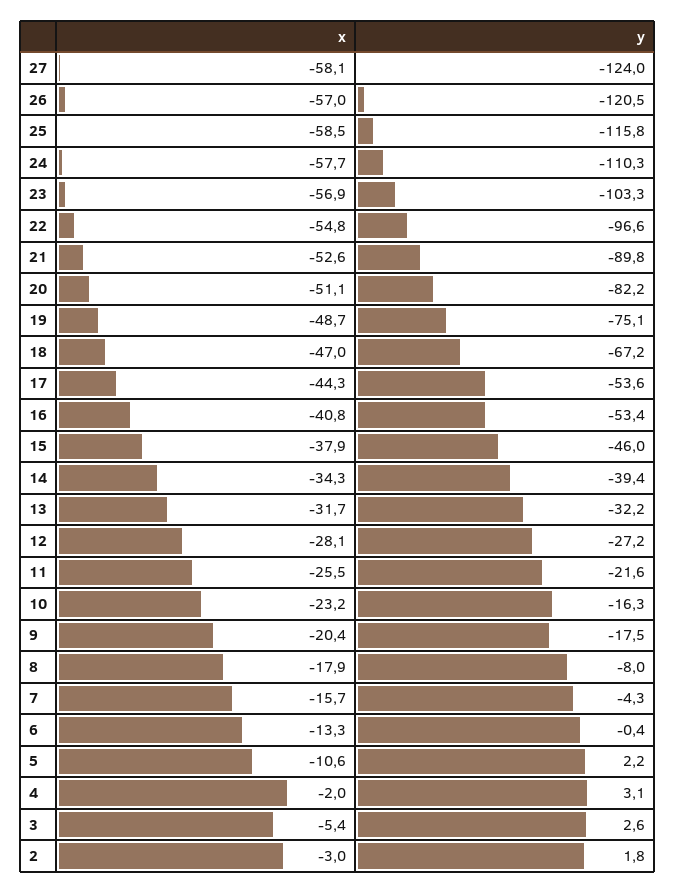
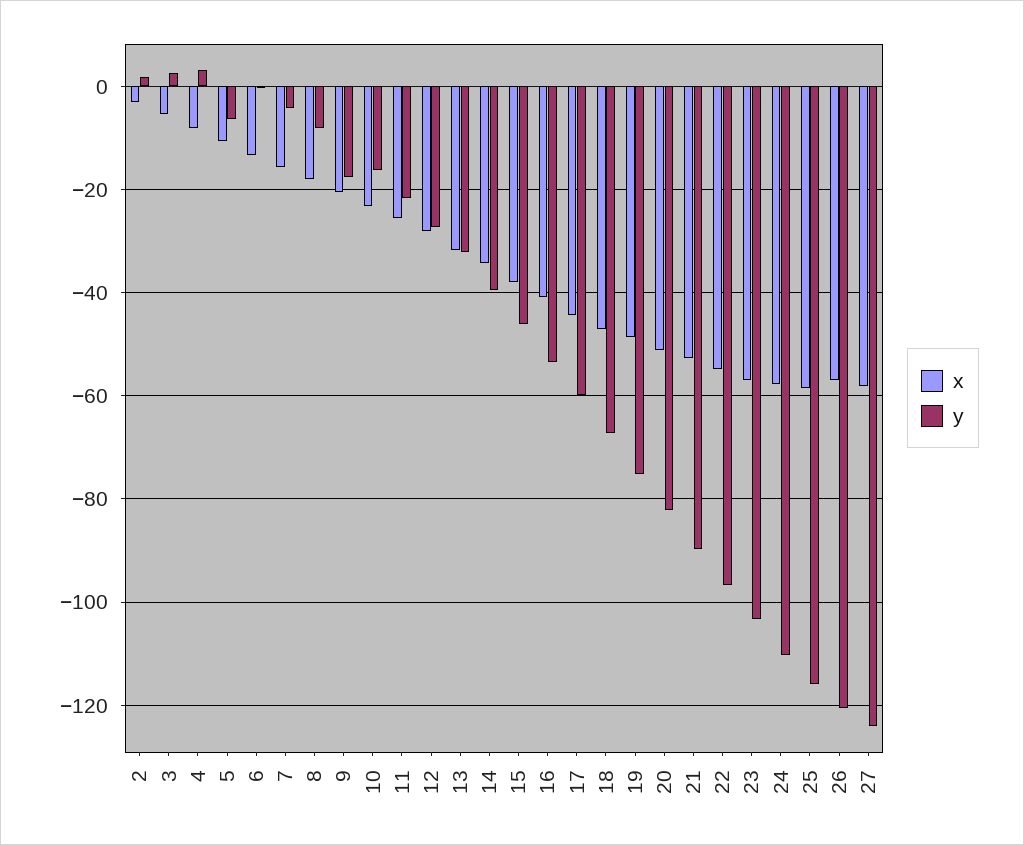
y, 17: -53.6 -> -60
y, 5: 2.2 -> -6
x, 4: -2 -> -8

